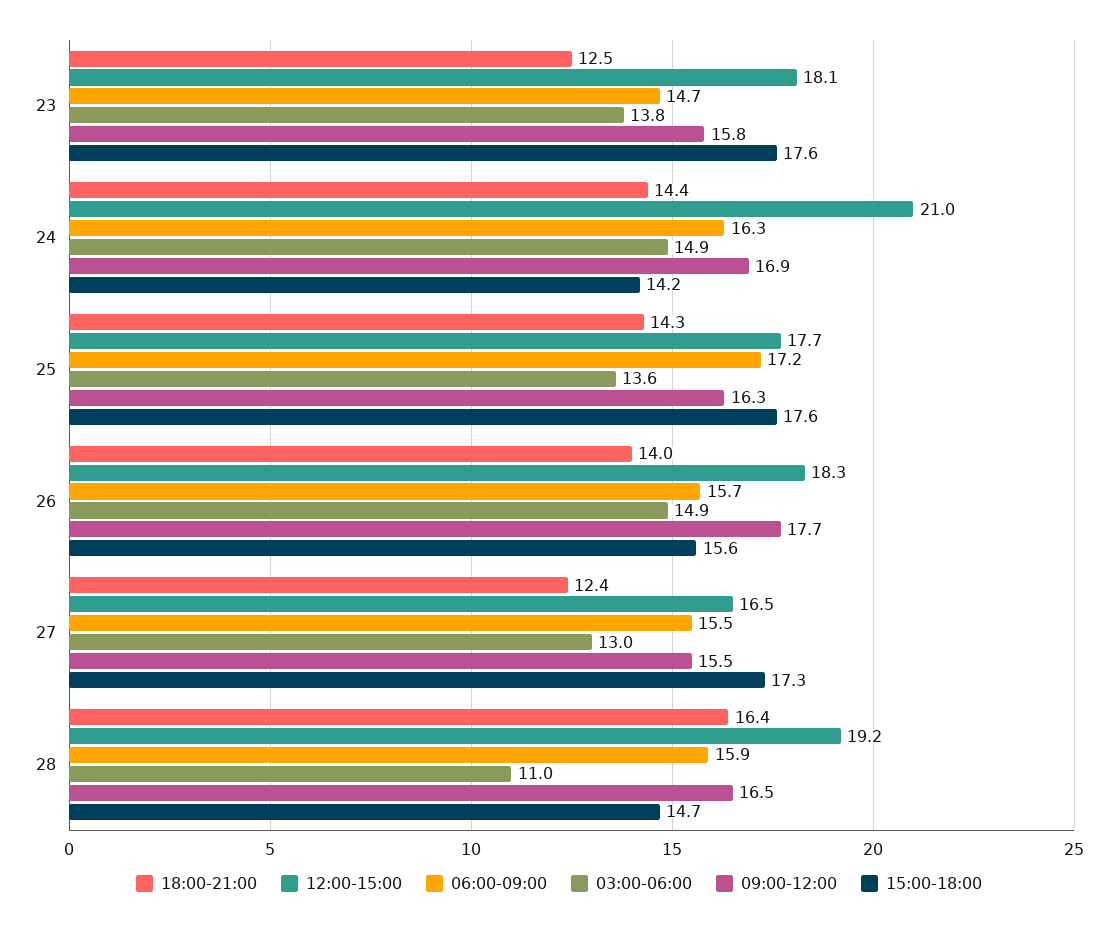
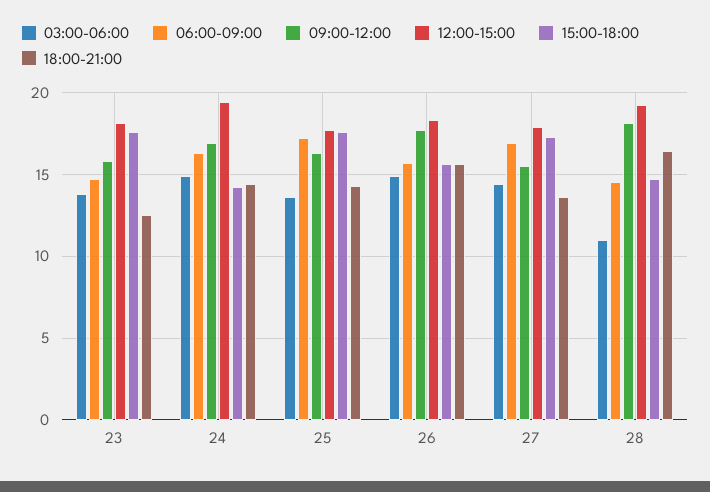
12:00-15:00, 24: 21 -> 19.5
18:00-21:00, 26: 14 -> 15.5
18:00-21:00, 27: 12.4 -> 13.5
12:00-15:00, 27: 16.5 -> 18
06:00-09:00, 27: 15.5 -> 17
03:00-06:00, 27: 13 -> 14.5
06:00-09:00, 28: 15.9 -> 14.5
09:00-12:00, 28: 16.5 -> 18

